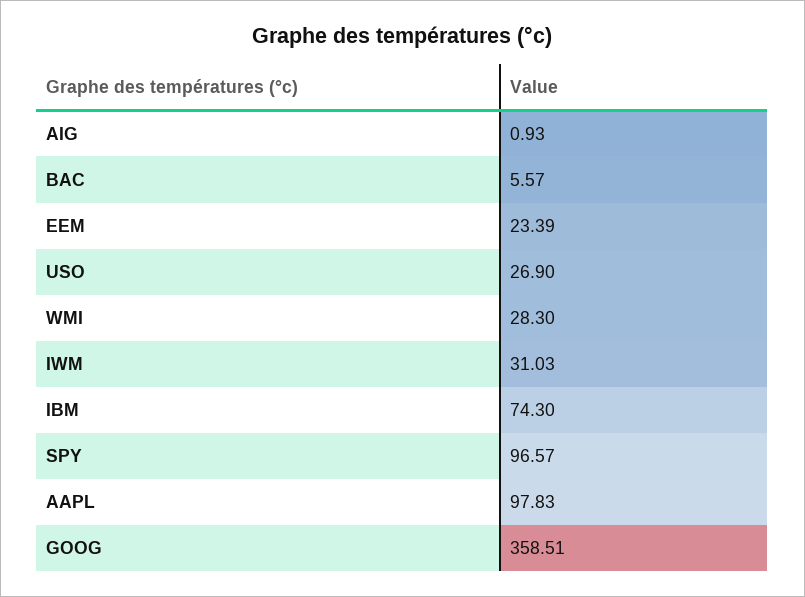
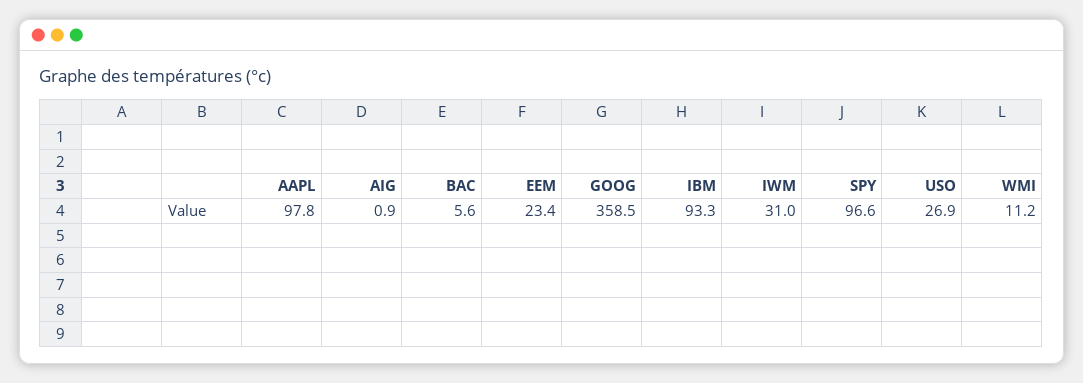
WMI: 28.3 -> 11.2
IBM: 74.3 -> 93.3

